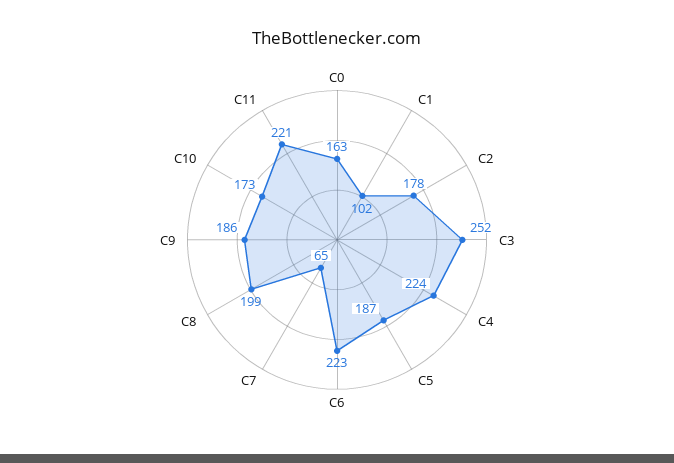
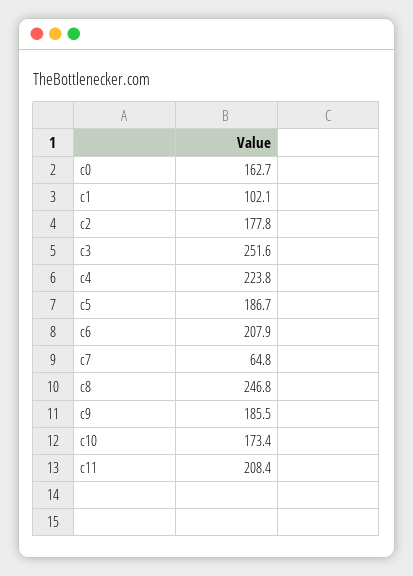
C6: 223 -> 207.9
C8: 199 -> 246.8
C11: 221 -> 208.4

